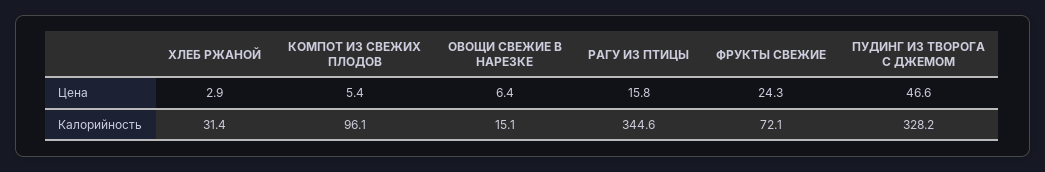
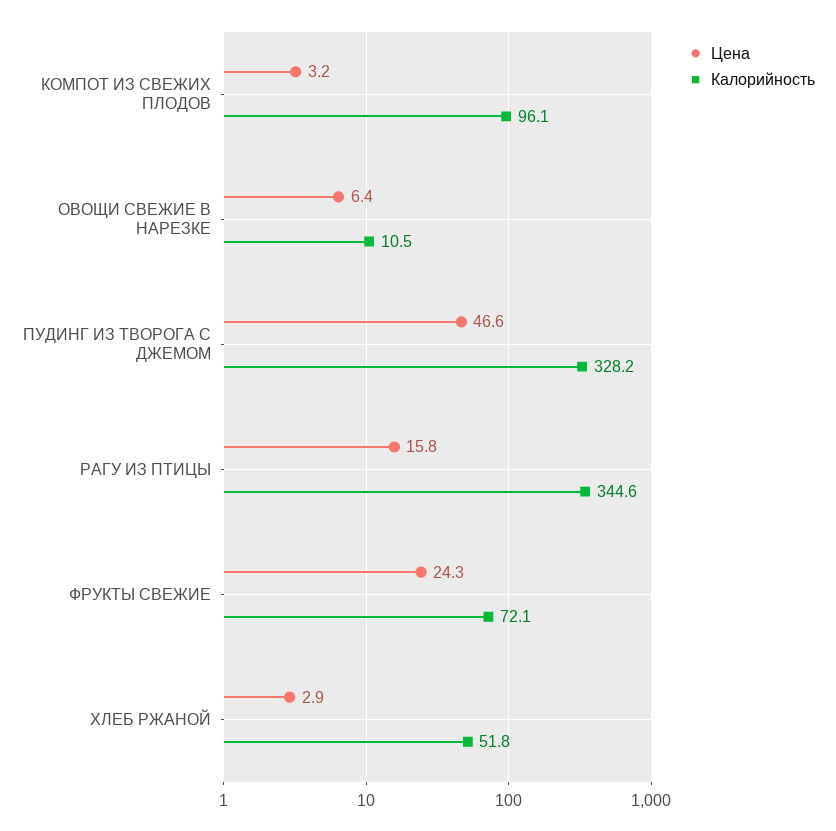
Цена, КОМПОТ ИЗ СВЕЖИХ ПЛОДОВ: 5.4 -> 3.2
Калорийность, ХЛЕБ РЖАНОЙ: 31.4 -> 51.8
Калорийность, ОВОЩИ СВЕЖИЕ В НАРЕЗКЕ: 15.1 -> 10.5

